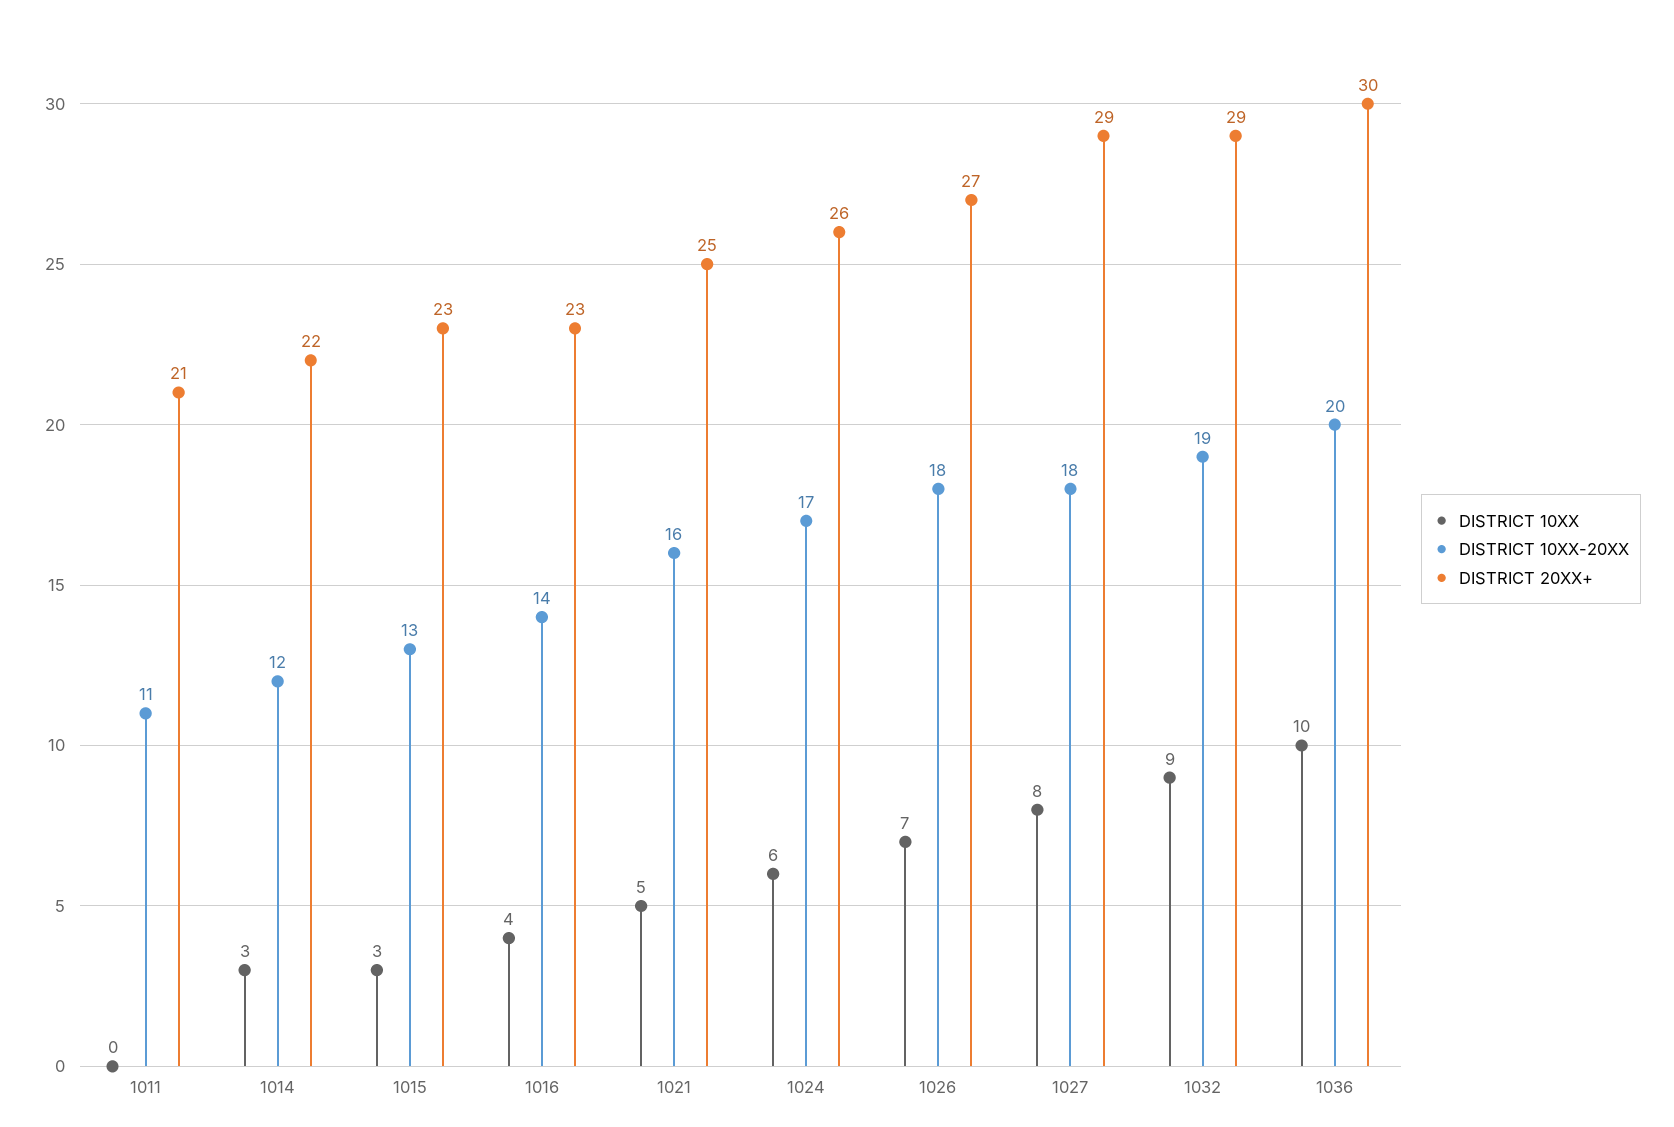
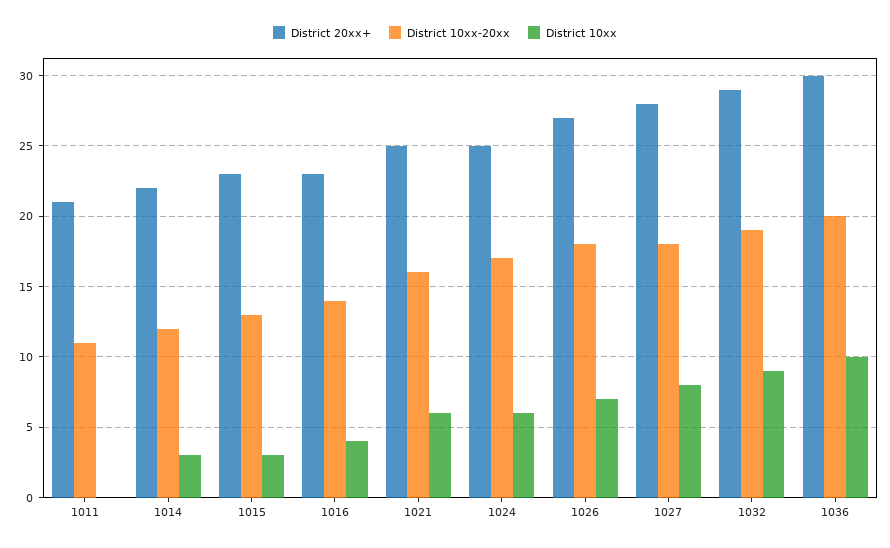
DISTRICT 10XX, 1021: 5 -> 6
DISTRICT 20XX+, 1024: 26 -> 25
DISTRICT 20XX+, 1027: 29 -> 28

